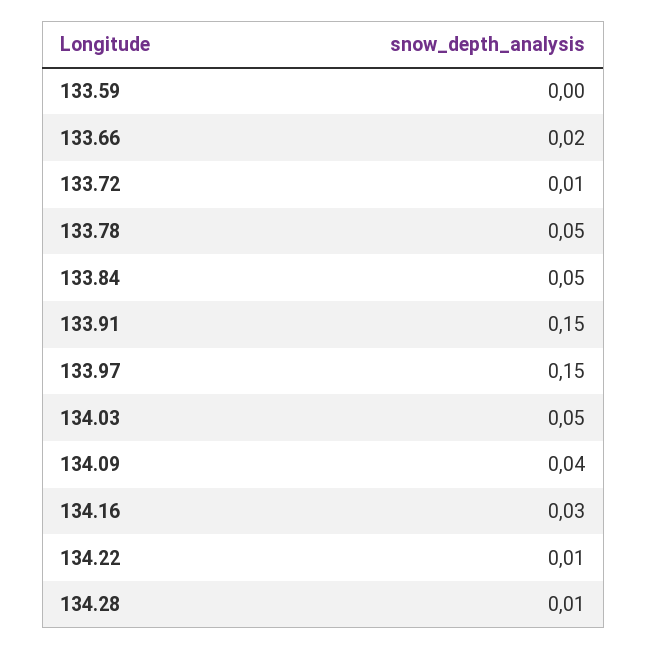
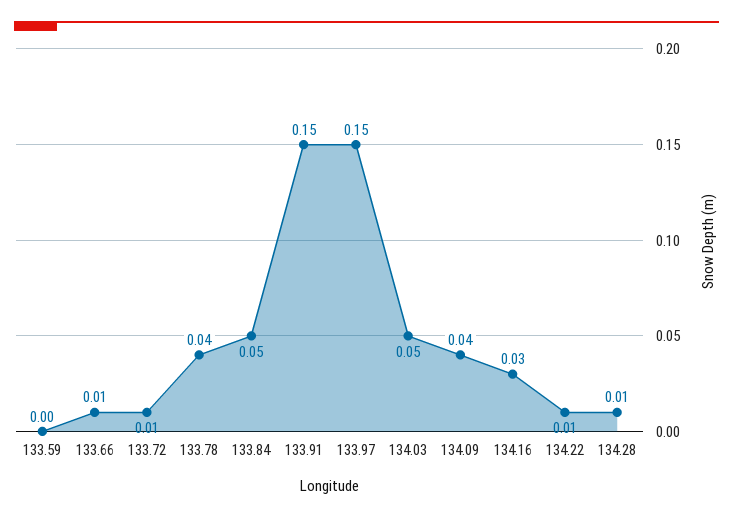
133.66: 0.02 -> 0.01
133.78: 0.05 -> 0.04

